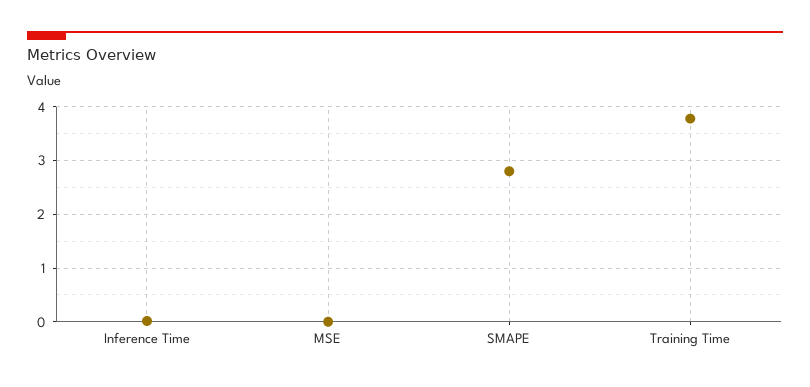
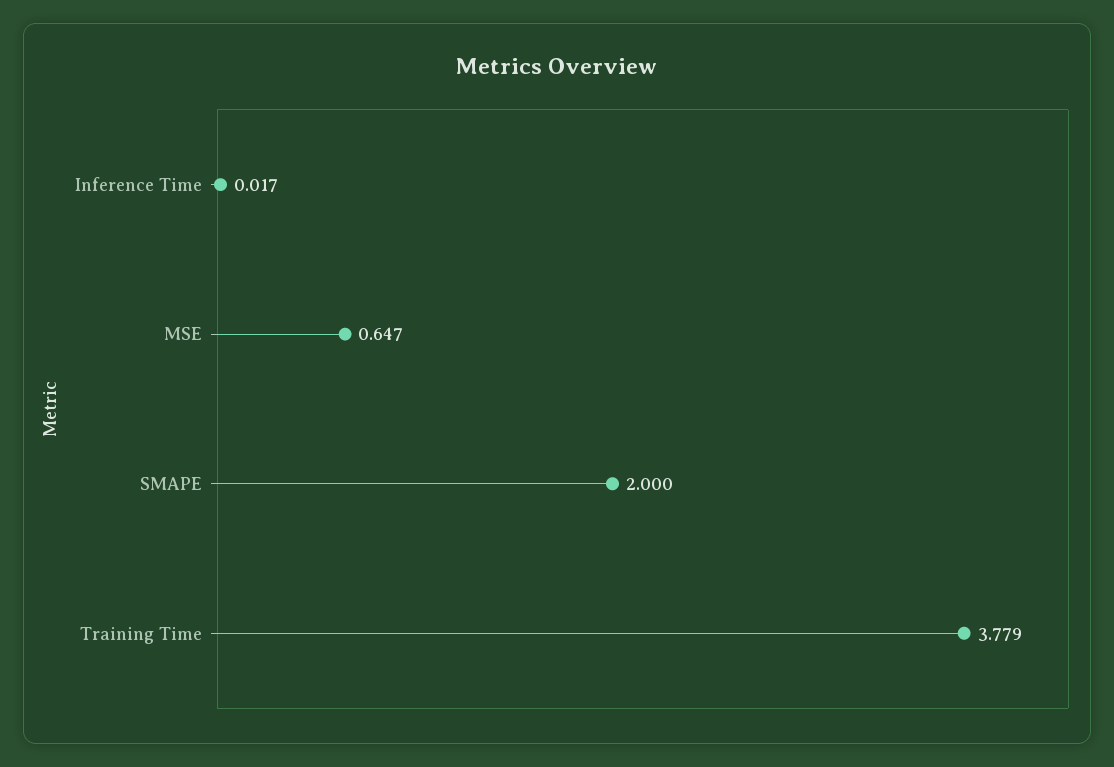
MSE: 0 -> 0.647
SMAPE: 2.8 -> 2

